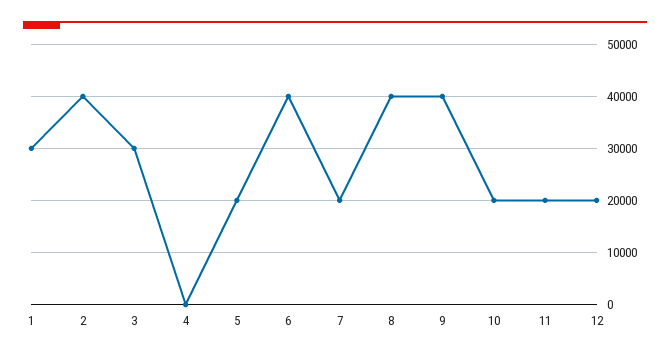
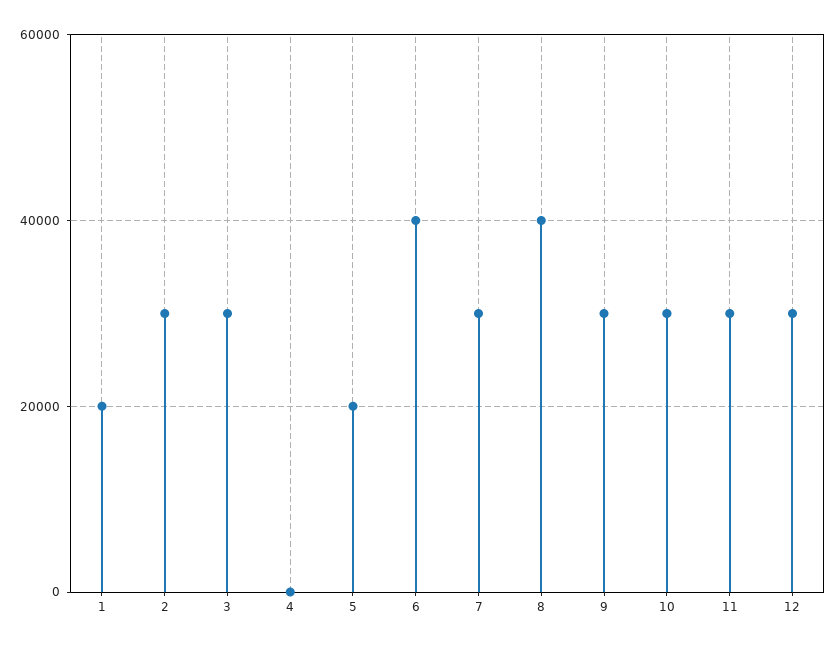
1: 30000 -> 20000
2: 40000 -> 30000
7: 20000 -> 30000
9: 40000 -> 30000
10: 20000 -> 30000
11: 20000 -> 30000
12: 20000 -> 30000

